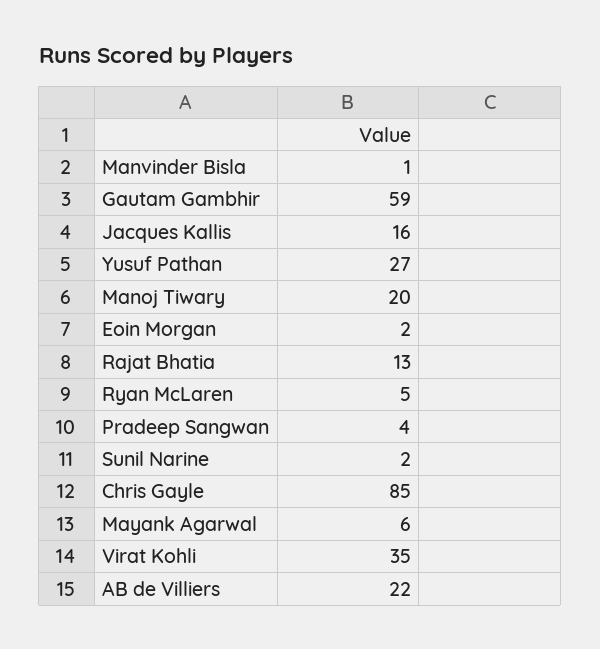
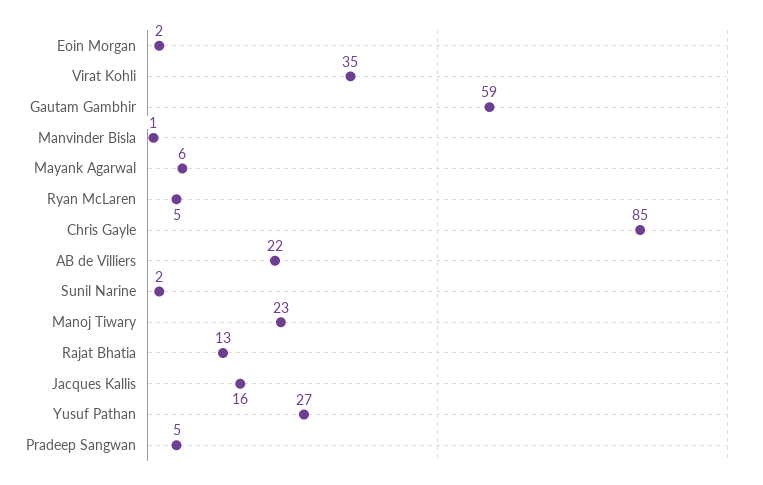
Manoj Tiwary: 20 -> 23
Pradeep Sangwan: 4 -> 5

